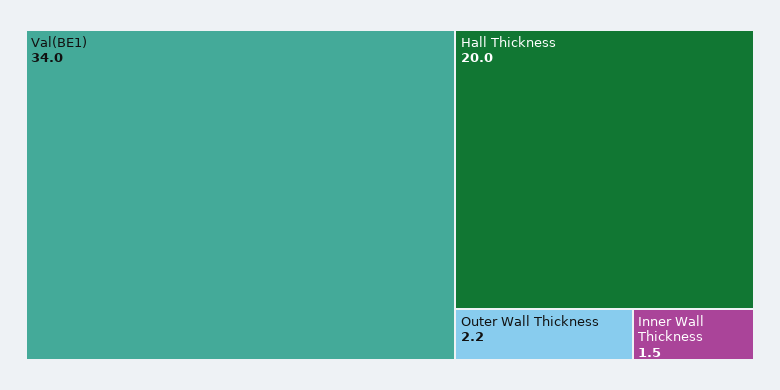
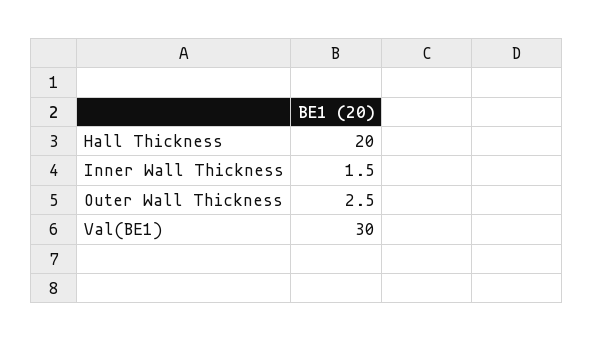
Val(BE1): 34 -> 30
Outer Wall Thickness: 2.2 -> 2.5

